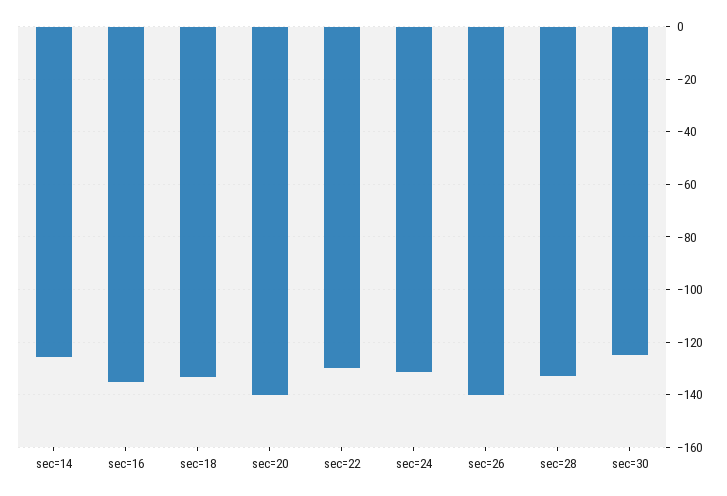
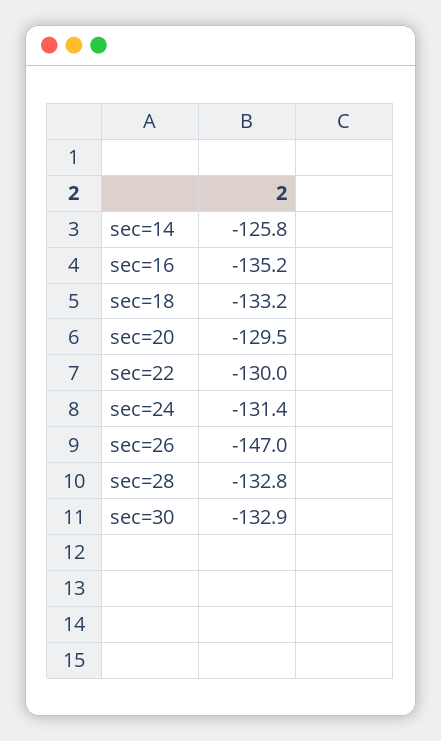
sec=20: -140 -> -129.5
sec=26: -140 -> -147
sec=30: -125 -> -132.9

